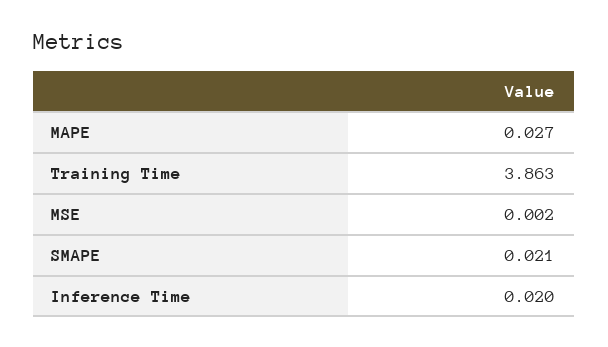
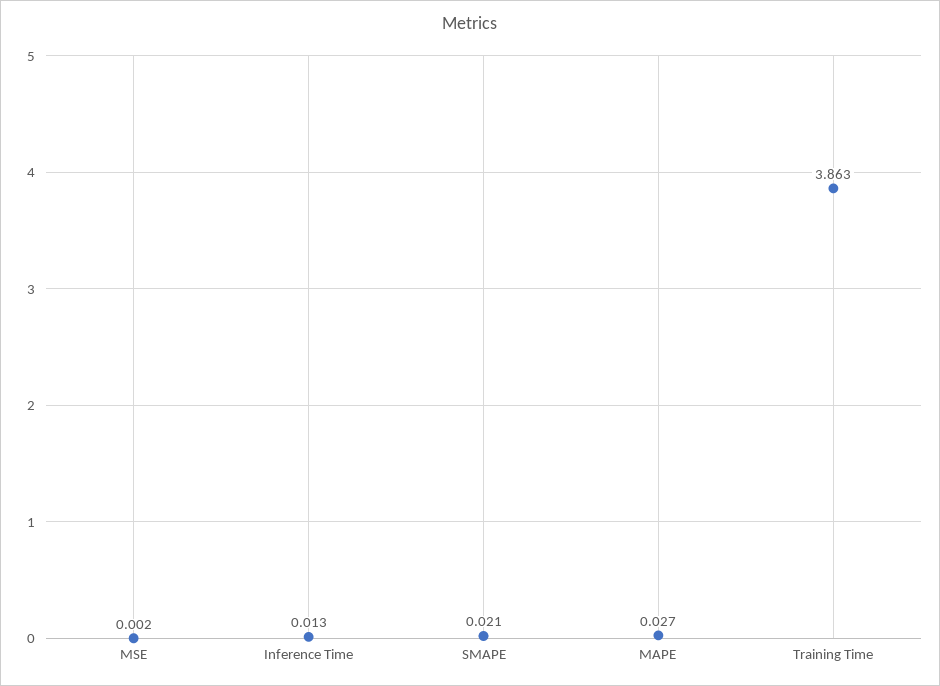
Inference Time: 0.02 -> 0.013

